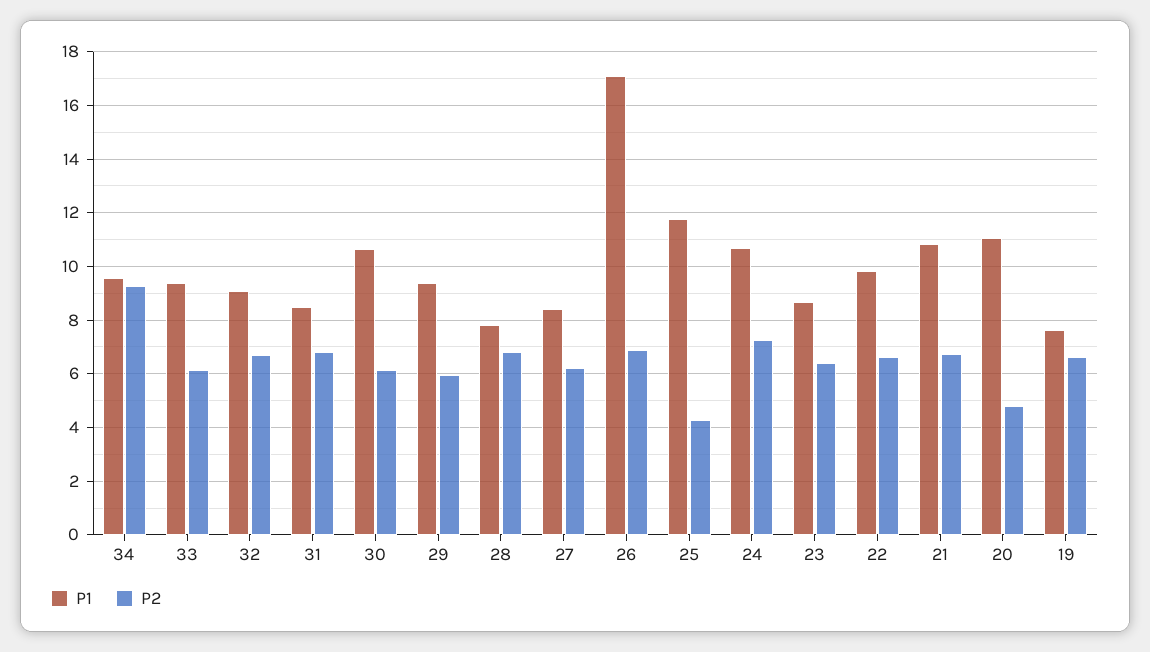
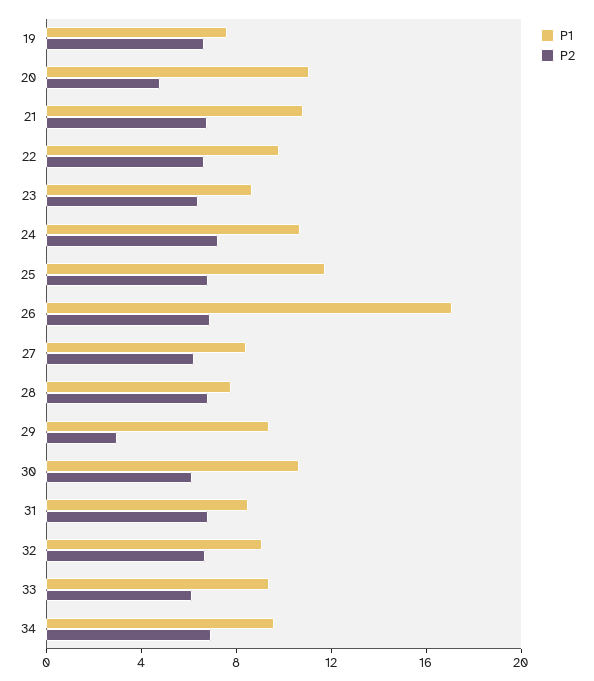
P2, 34: 9.25 -> 7
P2, 29: 6 -> 3
P2, 25: 4.25 -> 7

